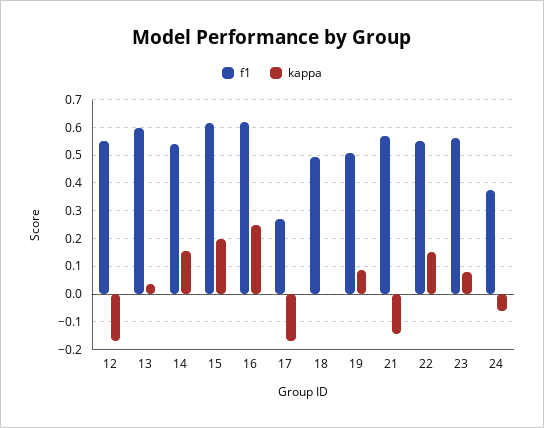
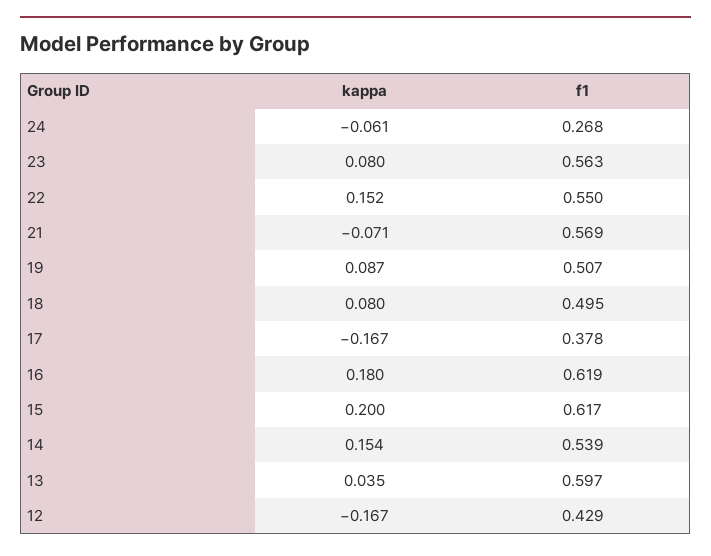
f1, 12: 0.55 -> 0.429
kappa, 16: 0.25 -> 0.18
f1, 17: 0.275 -> 0.378
kappa, 18: 0 -> 0.08
kappa, 21: -0.15 -> -0.071
f1, 24: 0.375 -> 0.268

